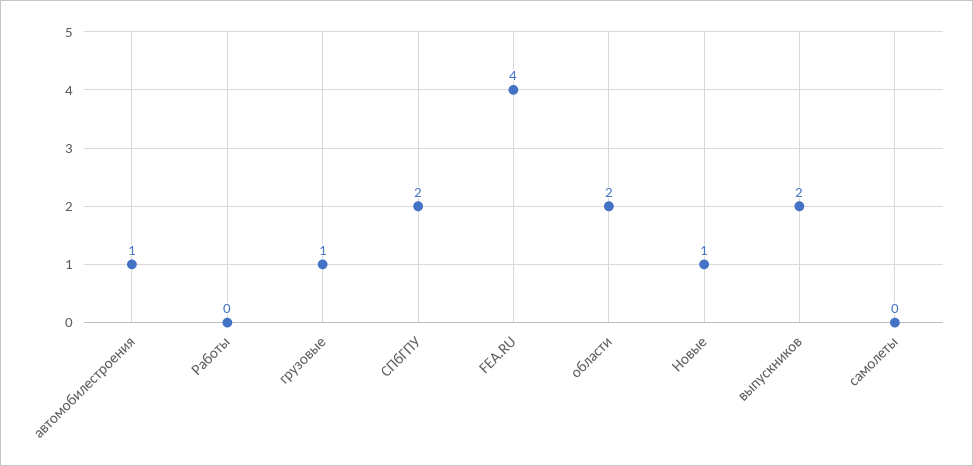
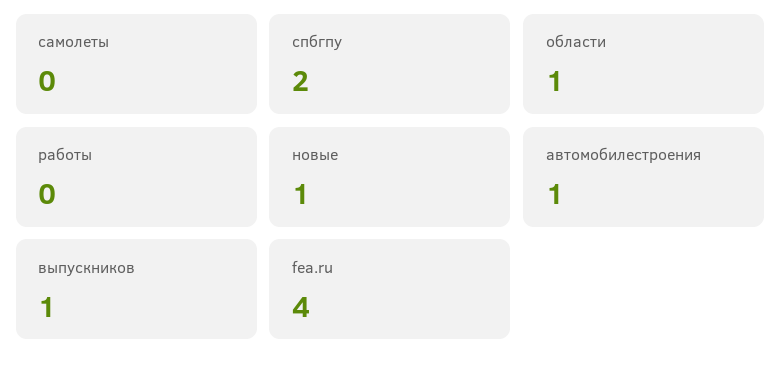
грузовые: 1 -> none
области: 2 -> 1
выпускников: 2 -> 1

